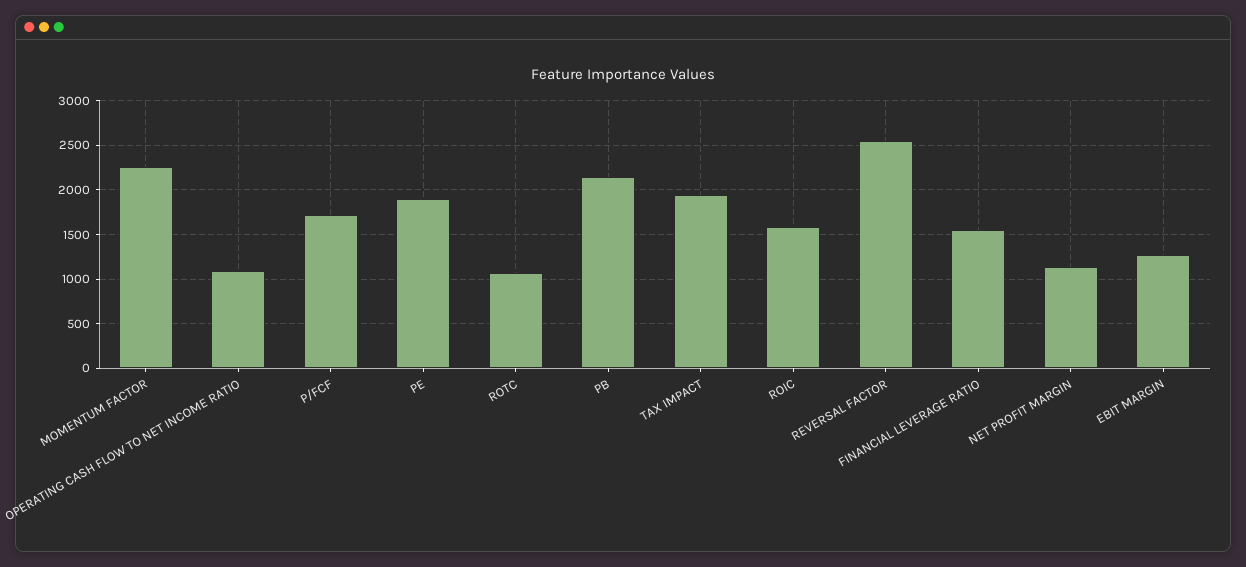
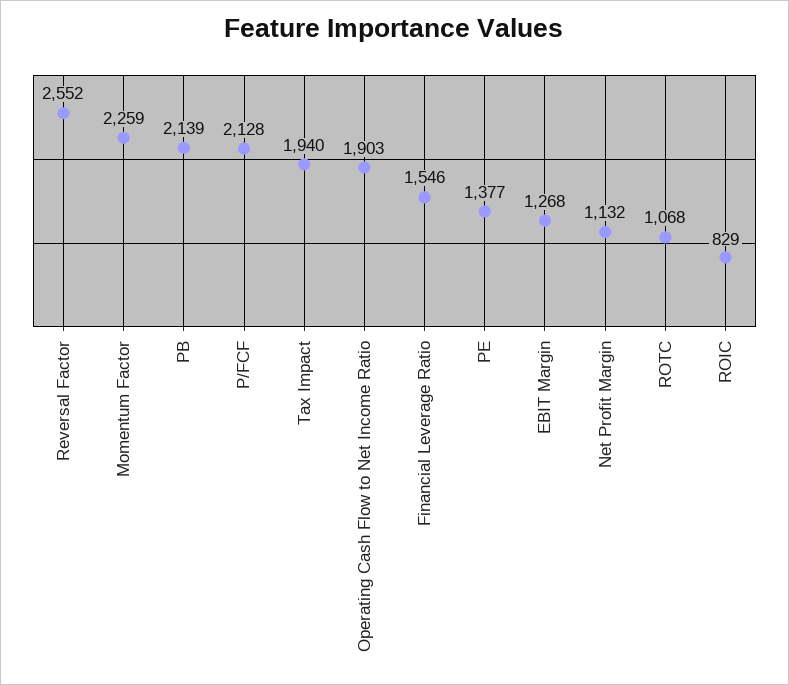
OPERATING CASH FLOW TO NET INCOME RATIO: 1100 -> 1903
P/FCF: 1700 -> 2128
PE: 1900 -> 1377
ROIC: 1600 -> 829

